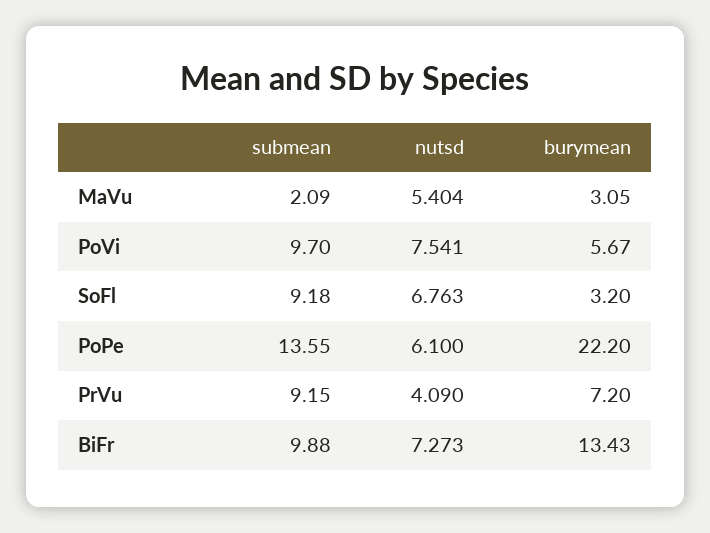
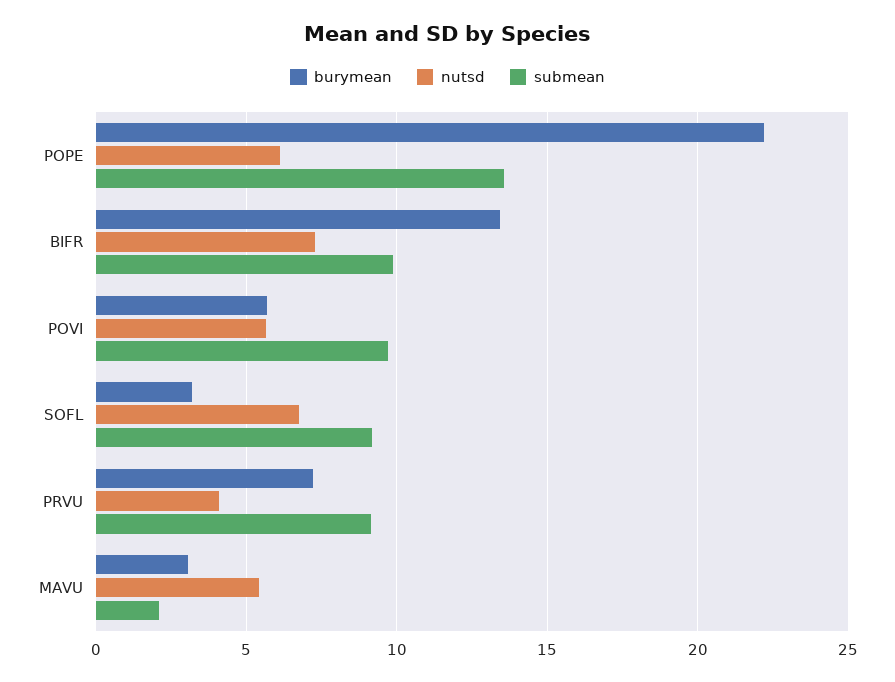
nutsd, PoVi: 7.541 -> 5.5

